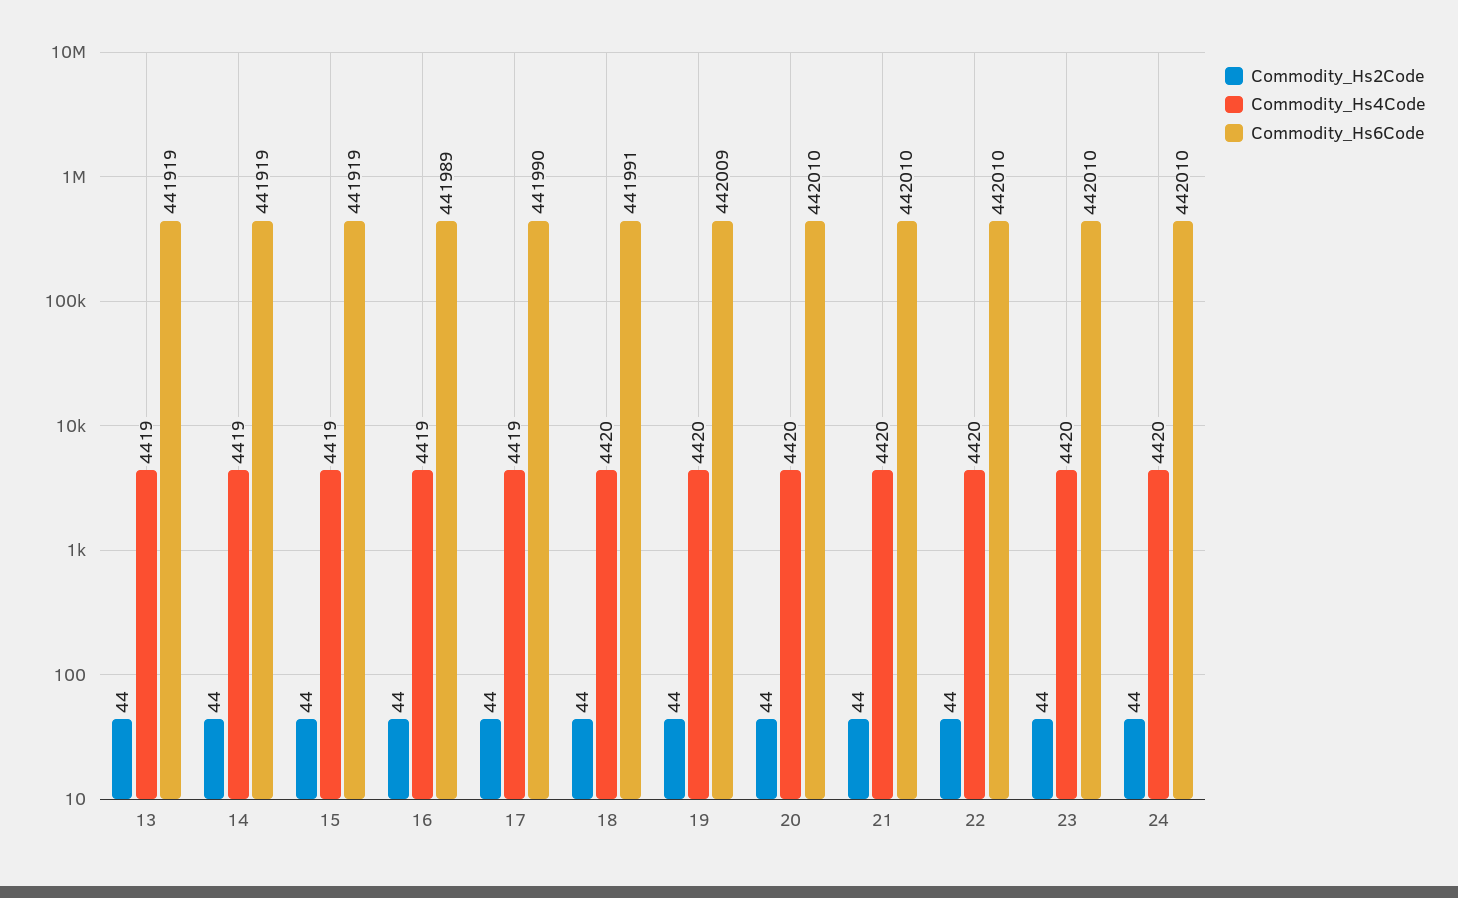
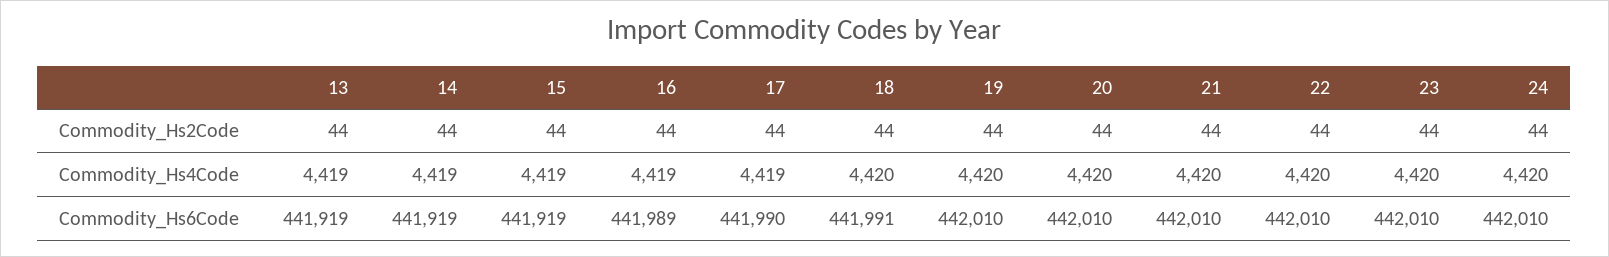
Commodity_Hs6Code, 19: 442009 -> 442010

